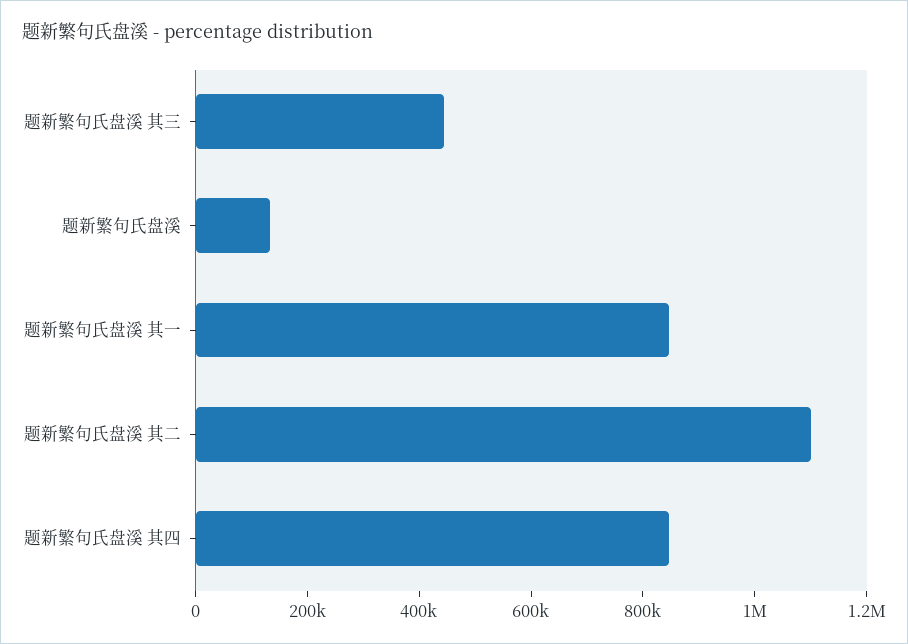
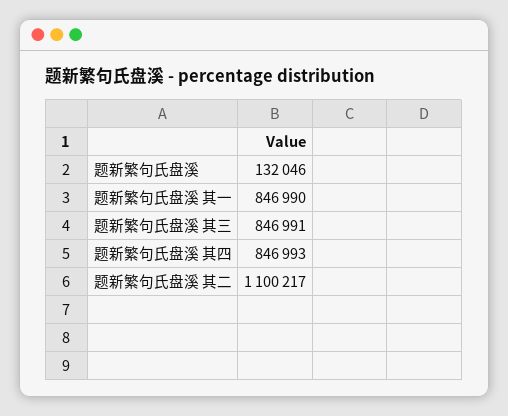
题新繁句氏盘溪 其三: 450000 -> 846991

